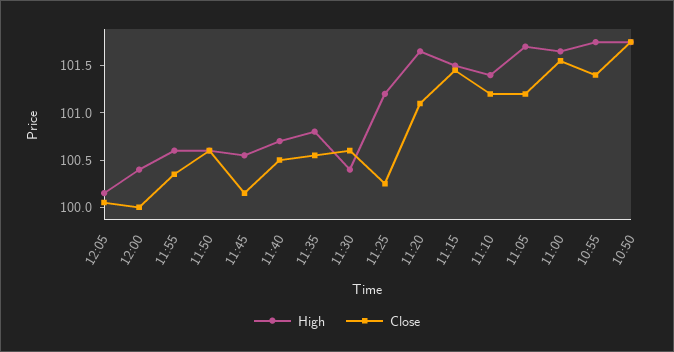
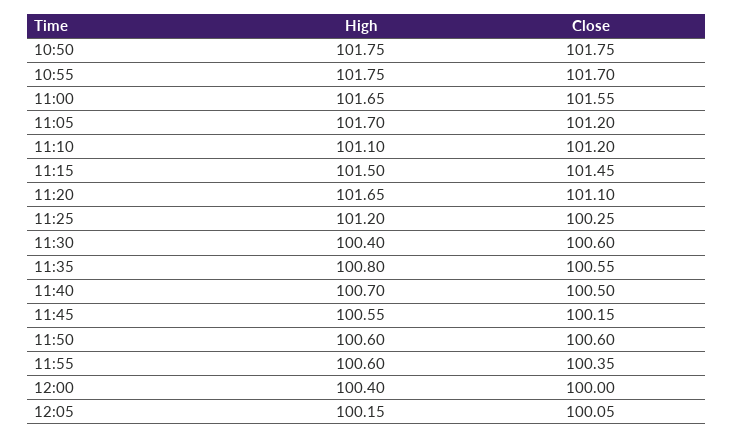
High, 11:10: 101.4 -> 101.1
Close, 10:55: 101.4 -> 101.7

